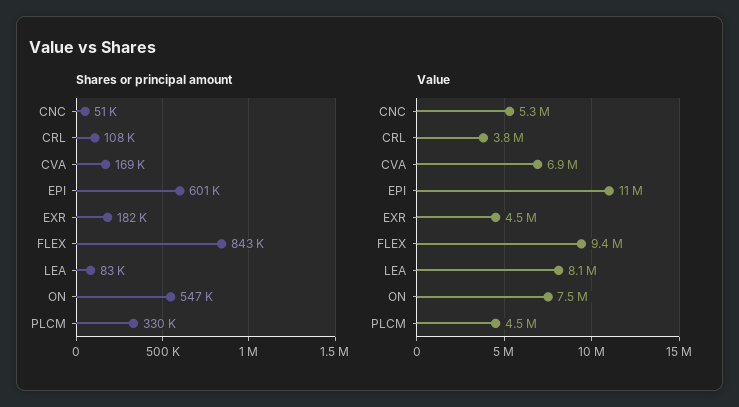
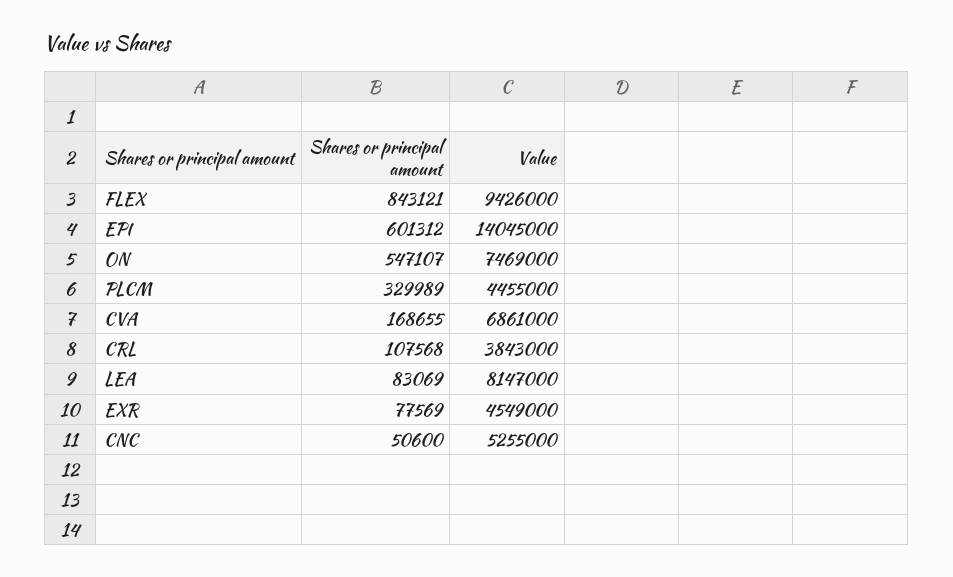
Shares or principal amount, EXR: 182000 -> 77569
Value, EPI: 11000000 -> 14045000

